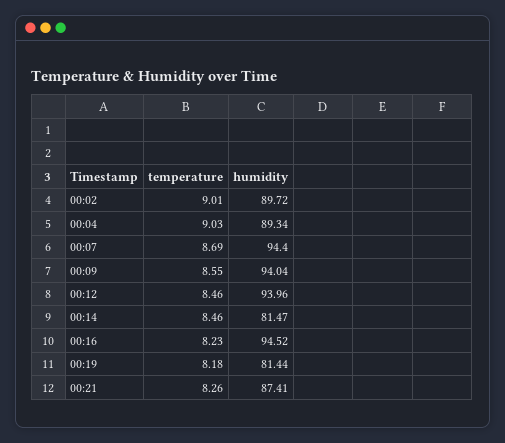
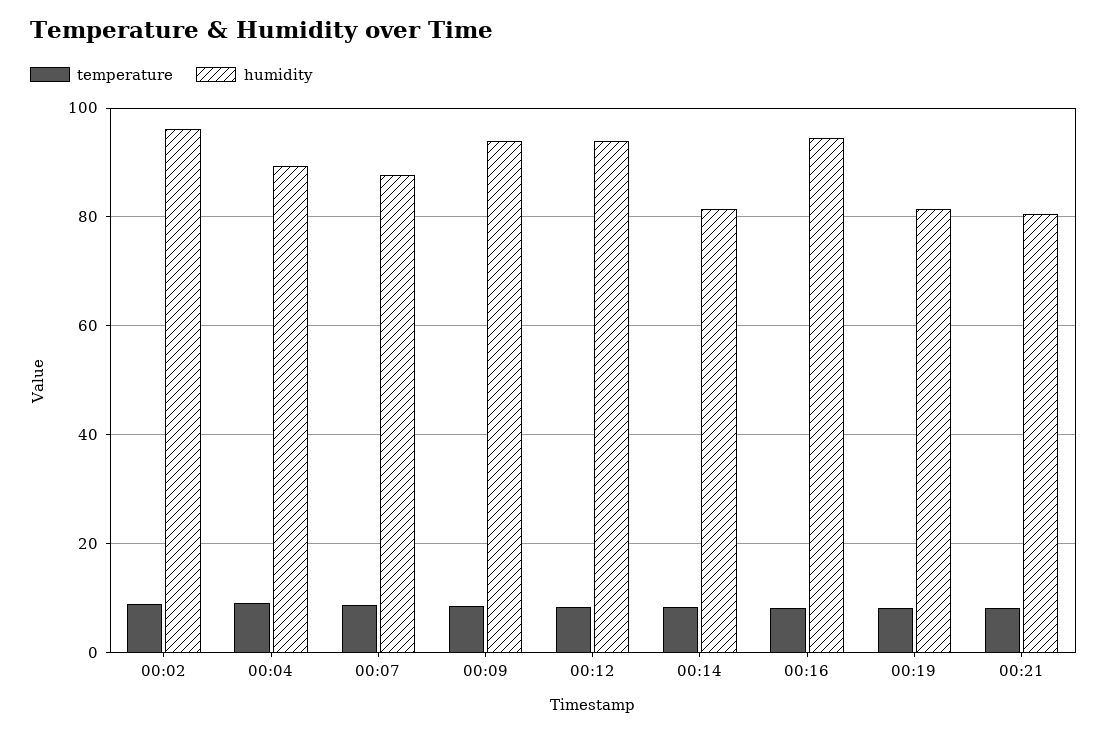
humidity, 00:02: 89.72 -> 96
humidity, 00:07: 94.4 -> 88
humidity, 00:21: 87.41 -> 80

